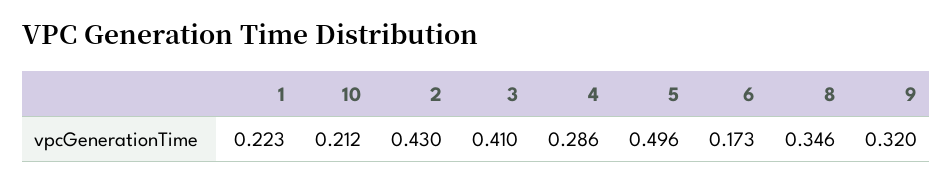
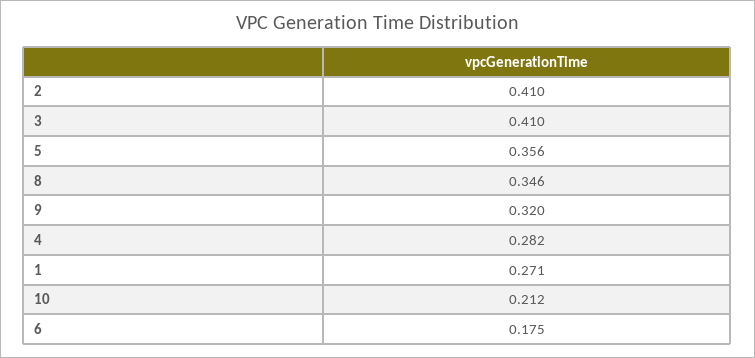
1: 0.223 -> 0.271
2: 0.43 -> 0.41
4: 0.286 -> 0.282
5: 0.496 -> 0.356
6: 0.173 -> 0.175

